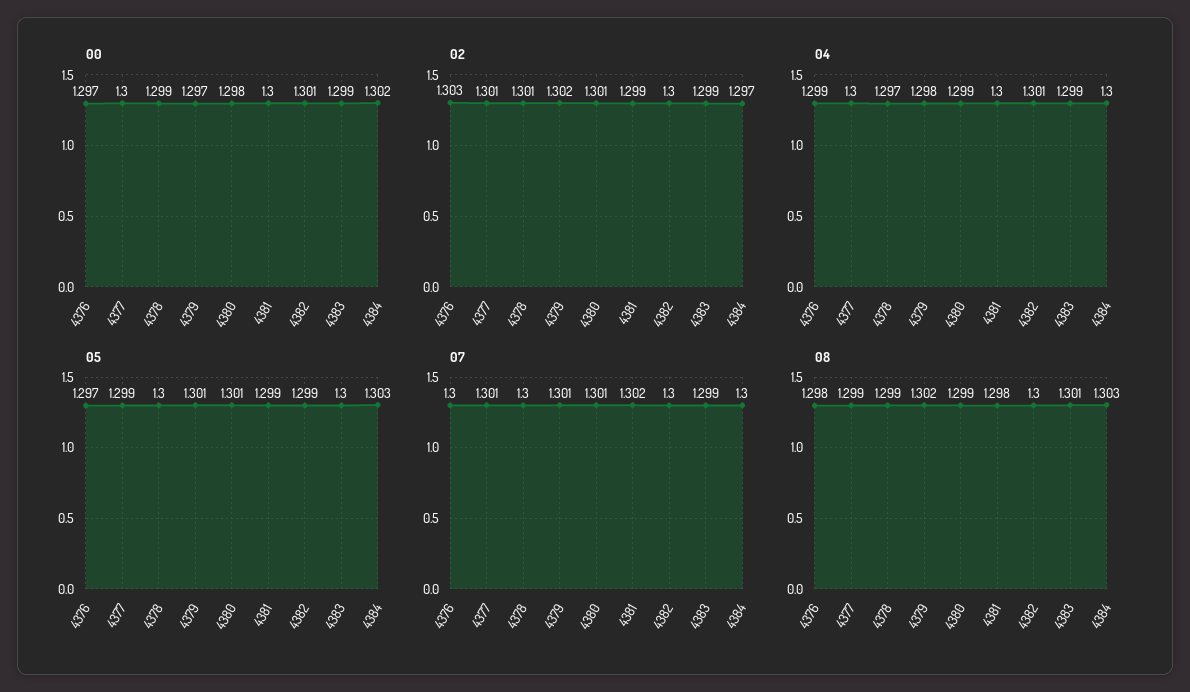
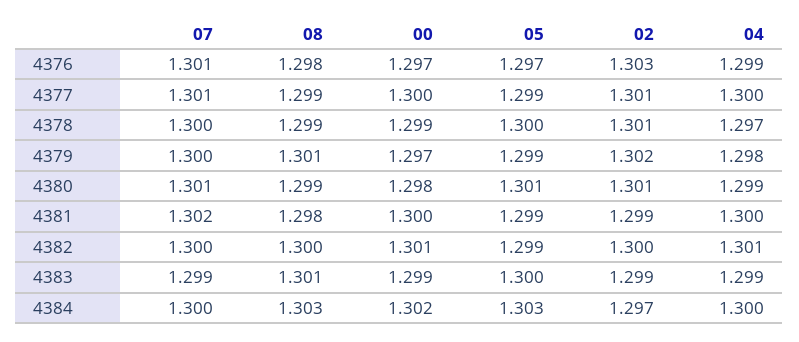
05, 4379: 1.301 -> 1.299
07, 4376: 1.3 -> 1.301
07, 4379: 1.301 -> 1.3
08, 4379: 1.302 -> 1.301

